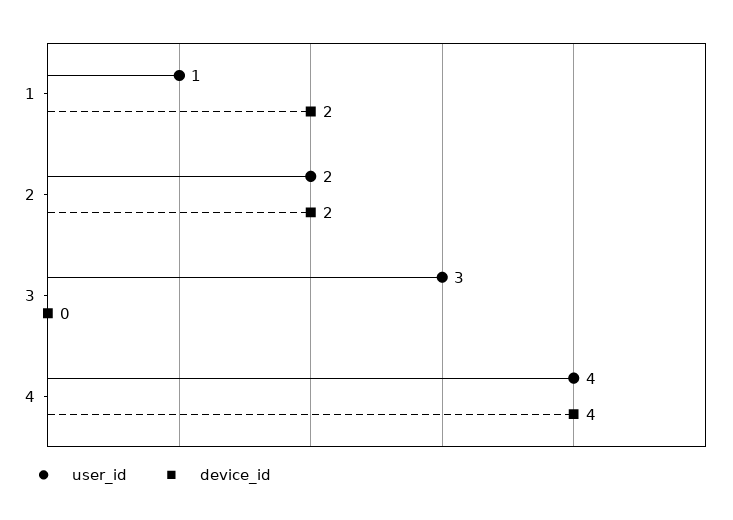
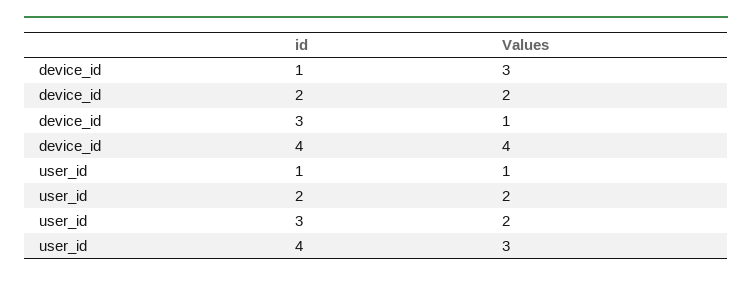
device_id, 1: 2 -> 3
user_id, 3: 3 -> 2
device_id, 3: 0 -> 1
user_id, 4: 4 -> 3

